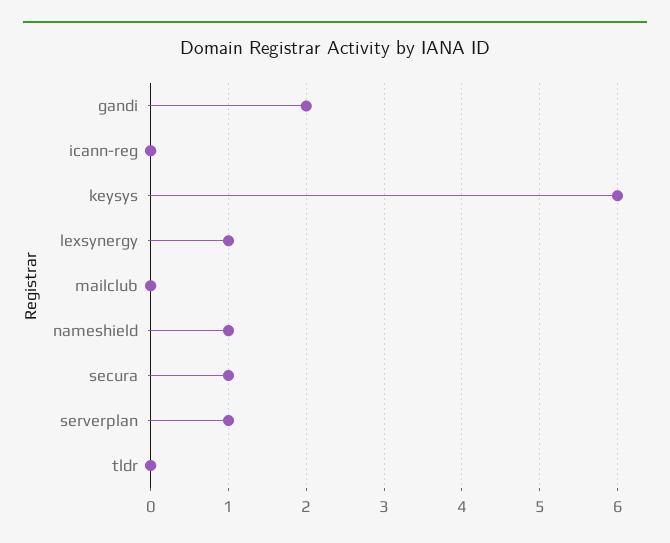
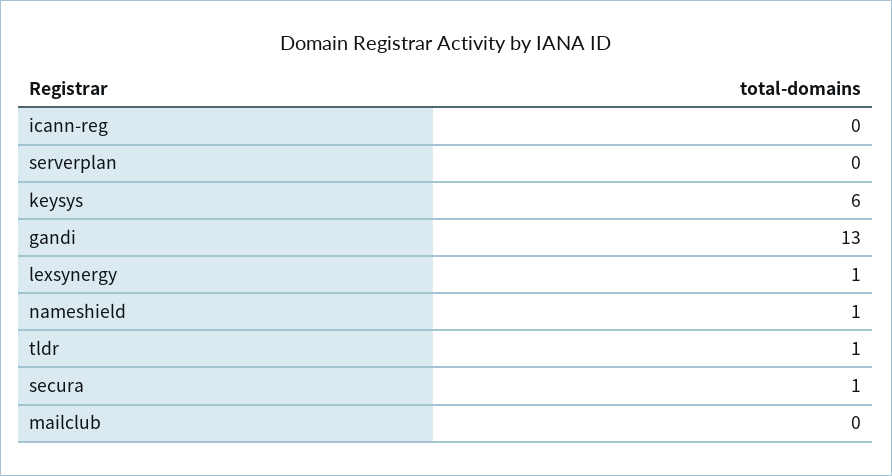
gandi: 2 -> 13
serverplan: 1 -> 0
tldr: 0 -> 1

